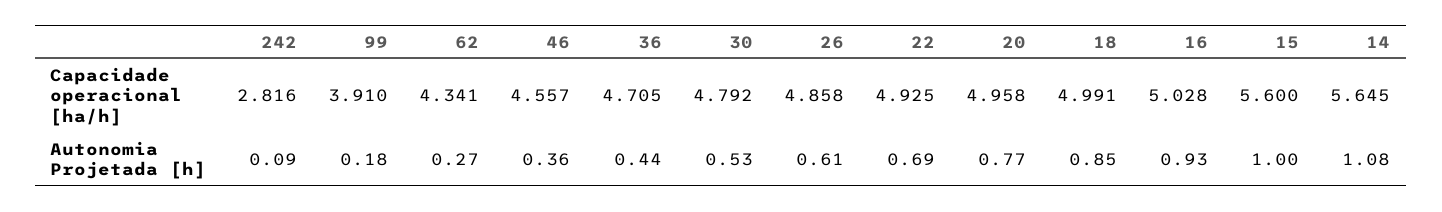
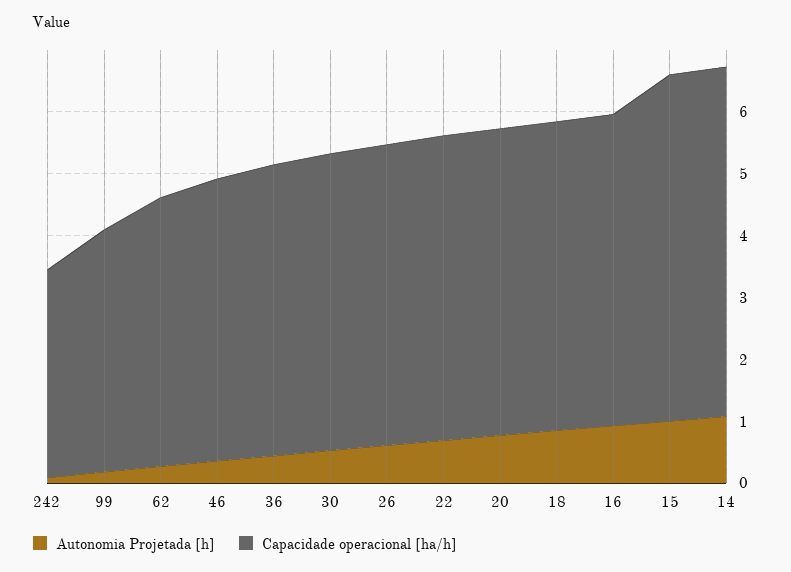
Capacidade operacional [ha/h], 242: 2.816 -> 3.4

